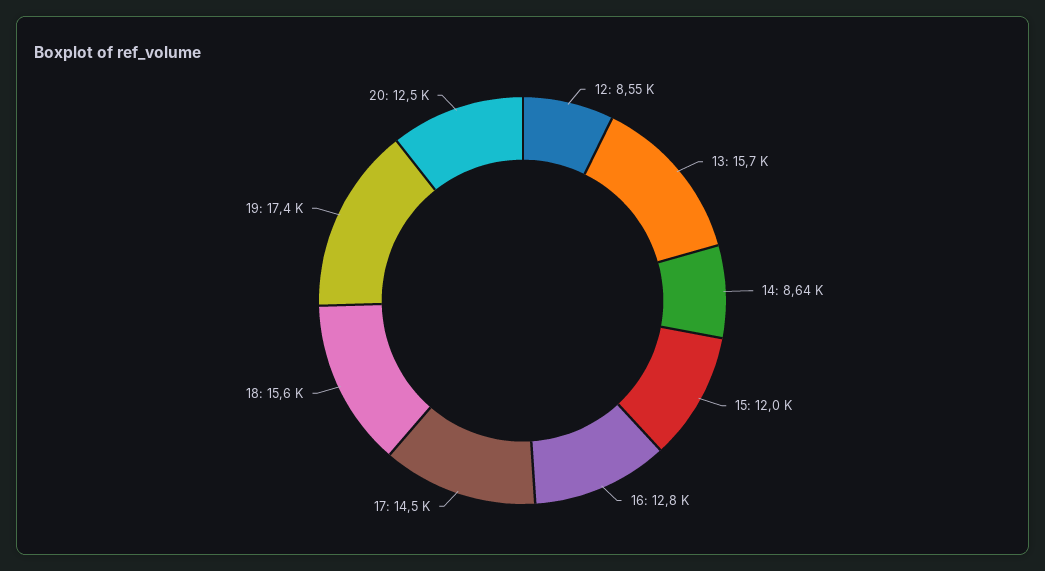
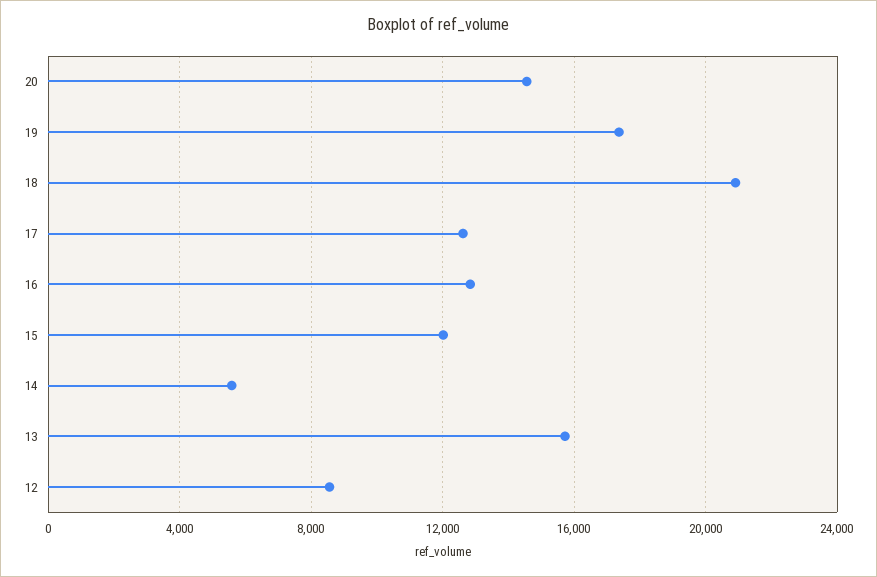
14: 8640 -> 5500
17: 14500 -> 12500
18: 15600 -> 21000
20: 12500 -> 14500

